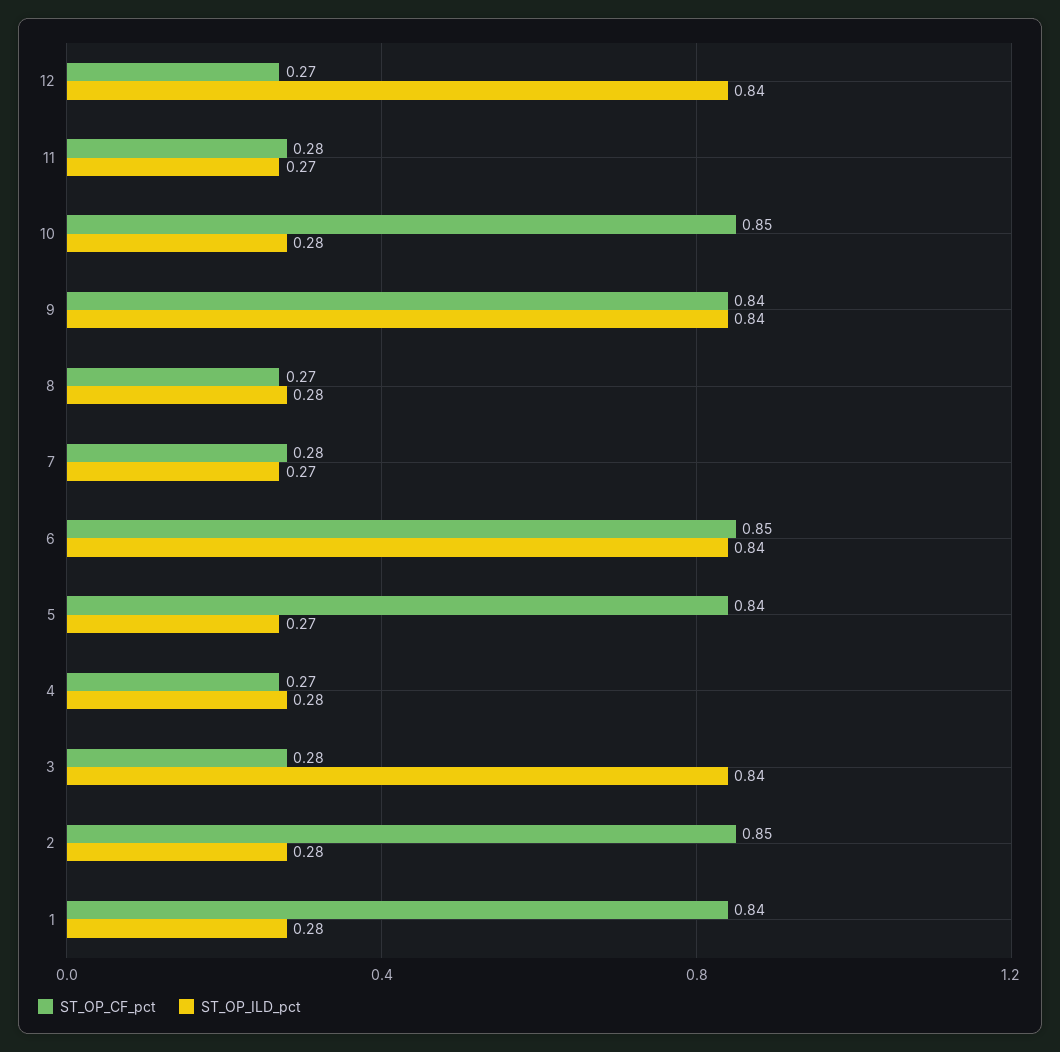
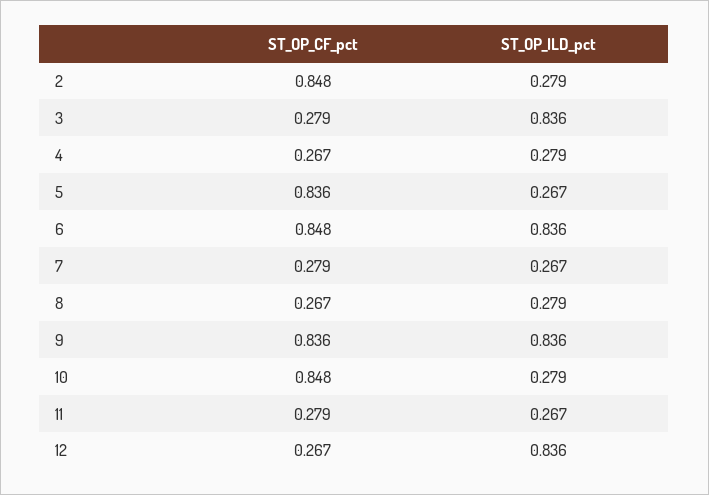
ST_OP_CF_pct, 1: 0.84 -> none
ST_OP_ILD_pct, 1: 0.28 -> none

